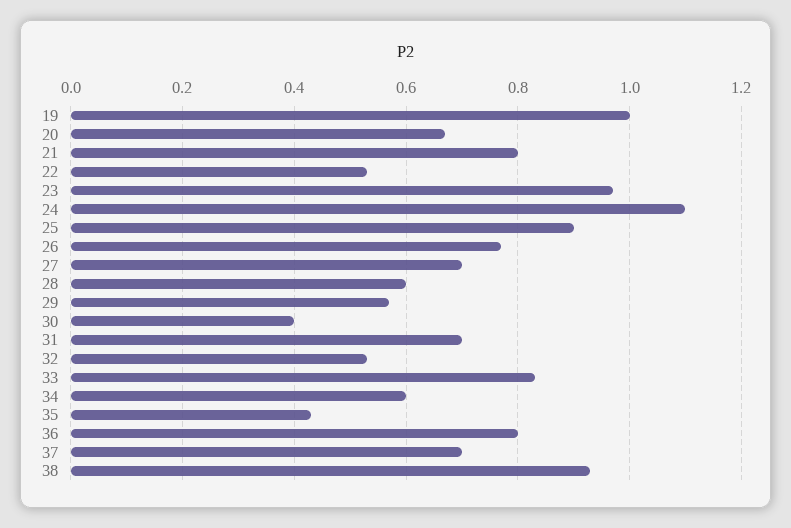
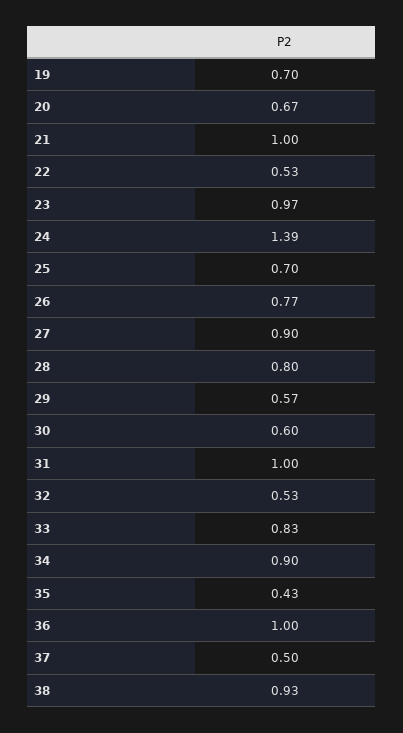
19: 1 -> 0.7
21: 0.8 -> 1
24: 1.1 -> 1.39
25: 0.9 -> 0.7
27: 0.7 -> 0.9
28: 0.6 -> 0.8
30: 0.4 -> 0.6
31: 0.7 -> 1
34: 0.6 -> 0.9
36: 0.8 -> 1
37: 0.7 -> 0.5

